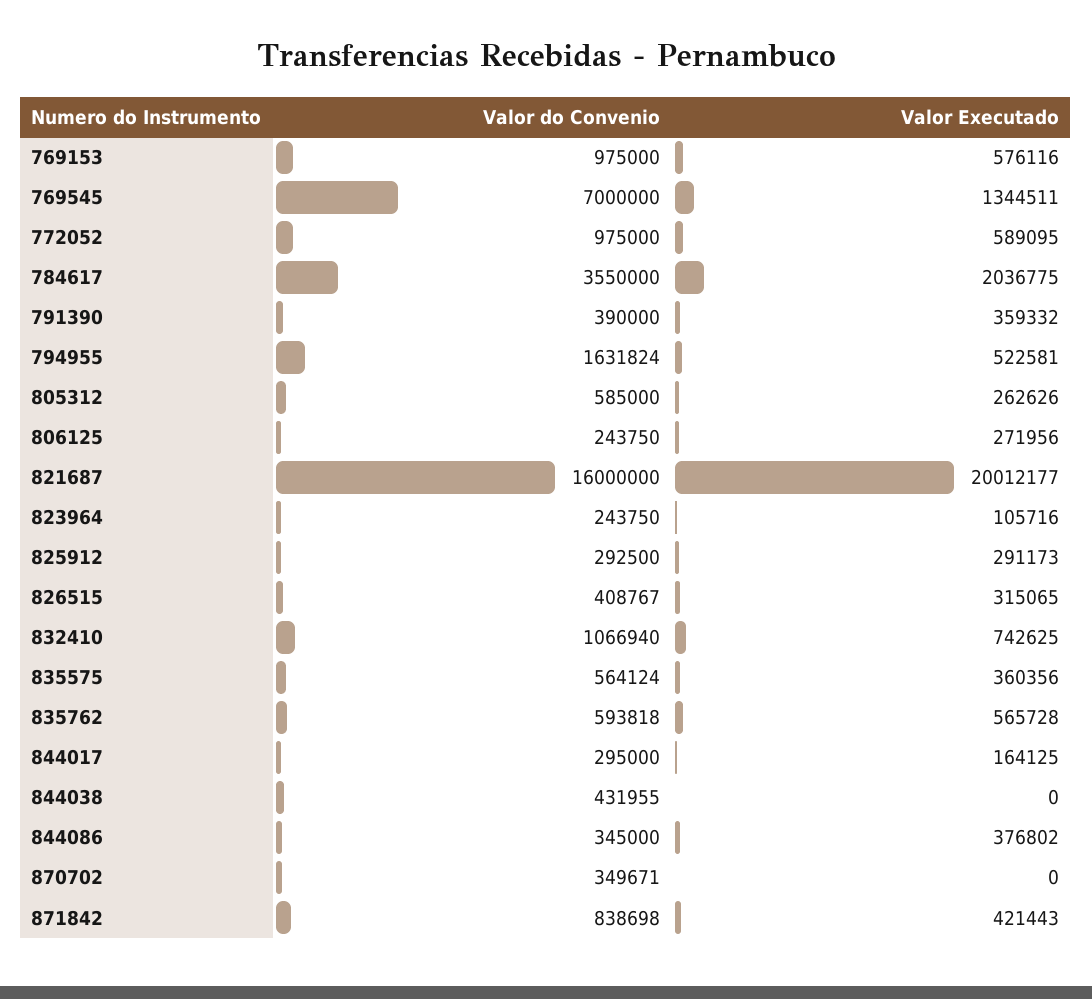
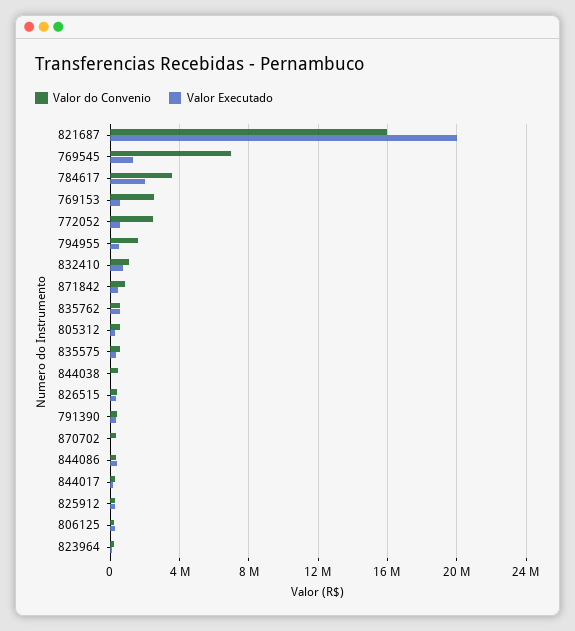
Valor do Convenio, 769153: 975000 -> 2500000
Valor do Convenio, 772052: 975000 -> 2500000

